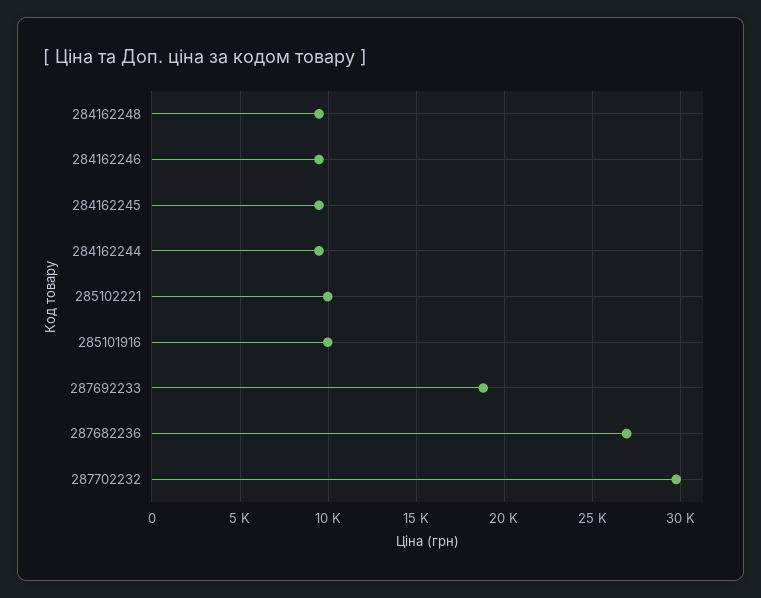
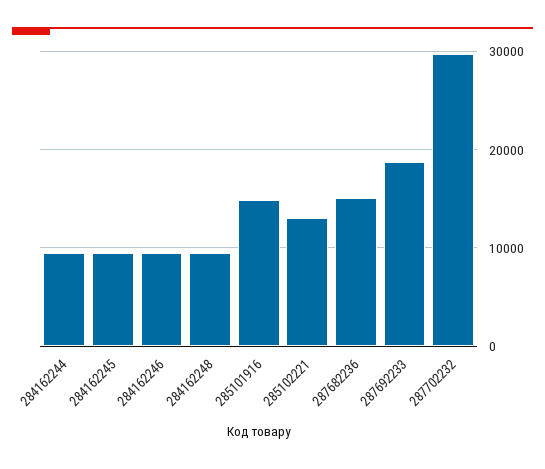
285102221: 10000 -> 13000
285101916: 10000 -> 15000
287682236: 27000 -> 15000

